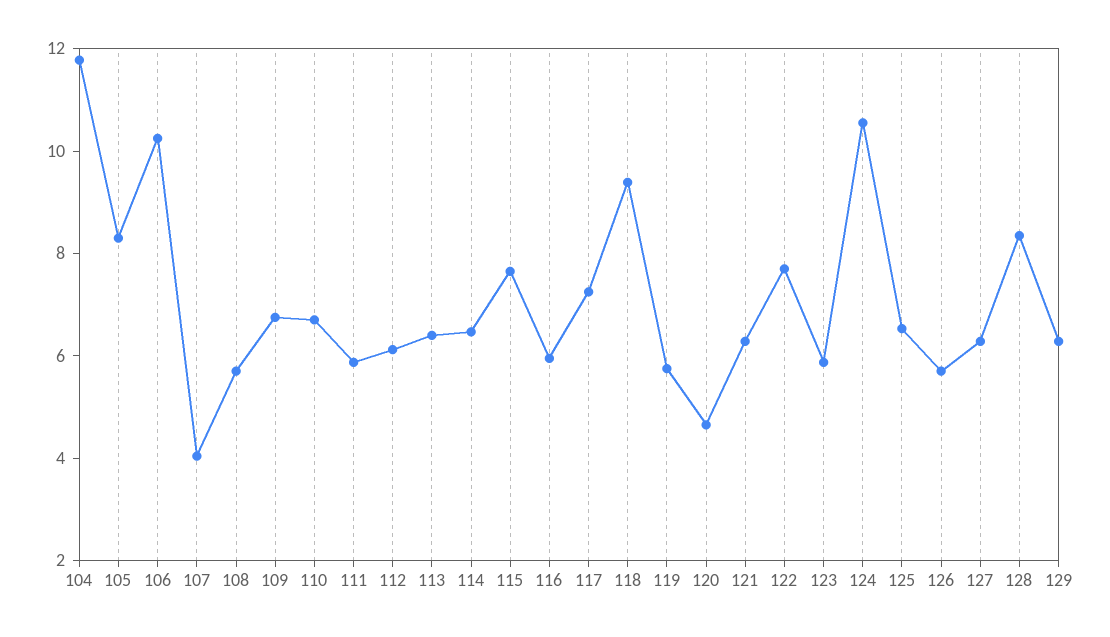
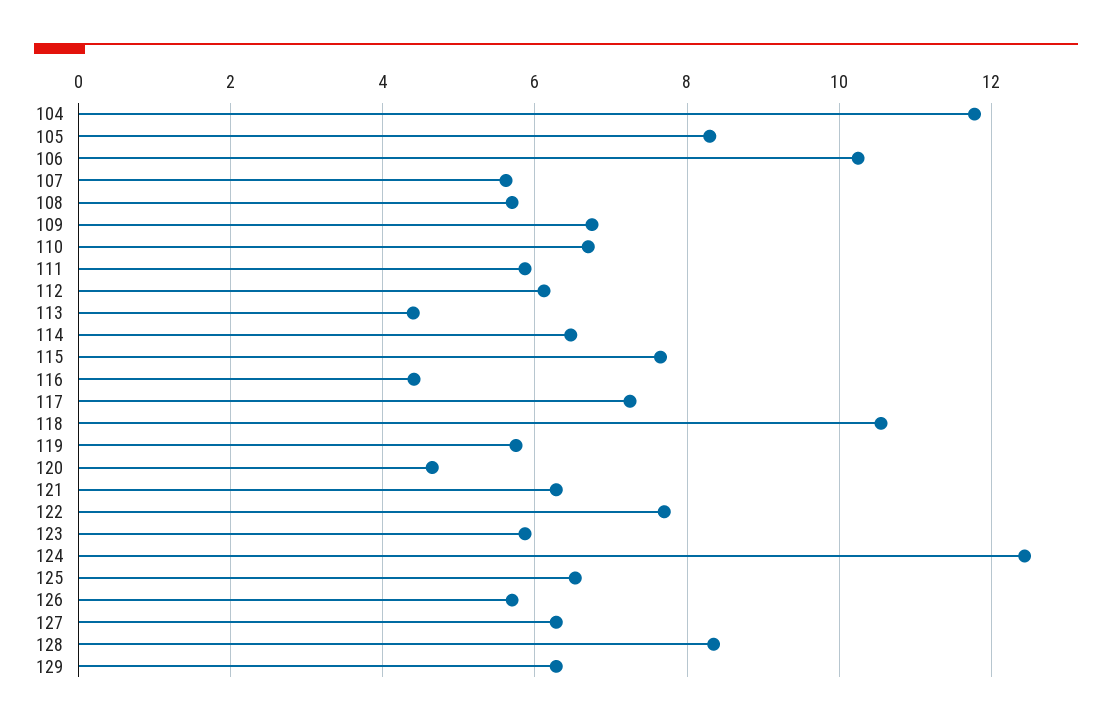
107: 4 -> 5.6
113: 6.5 -> 4.4
116: 6 -> 4.4
118: 9.5 -> 10.6
124: 10.5 -> 12.4

